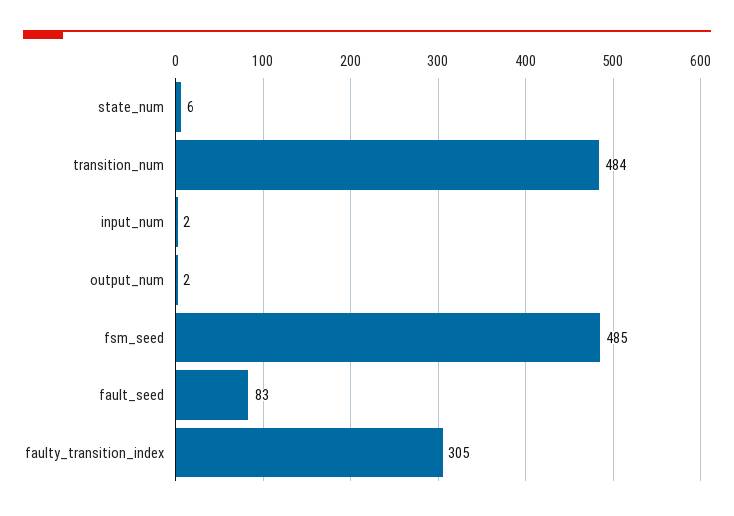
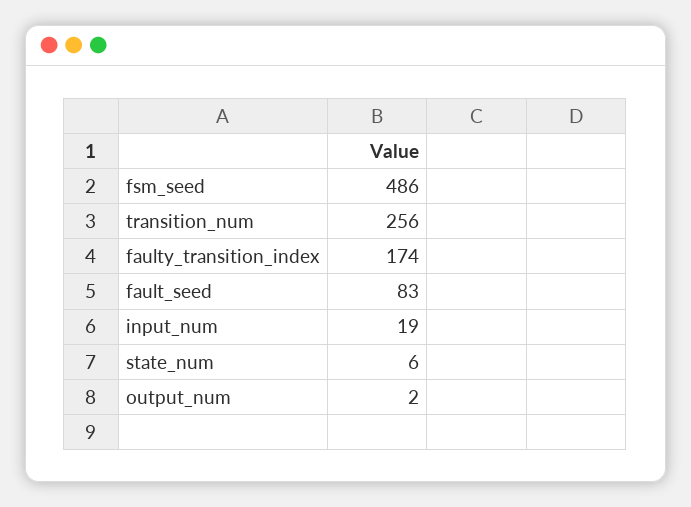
transition_num: 484 -> 256
input_num: 2 -> 19
fsm_seed: 485 -> 486
faulty_transition_index: 305 -> 174

